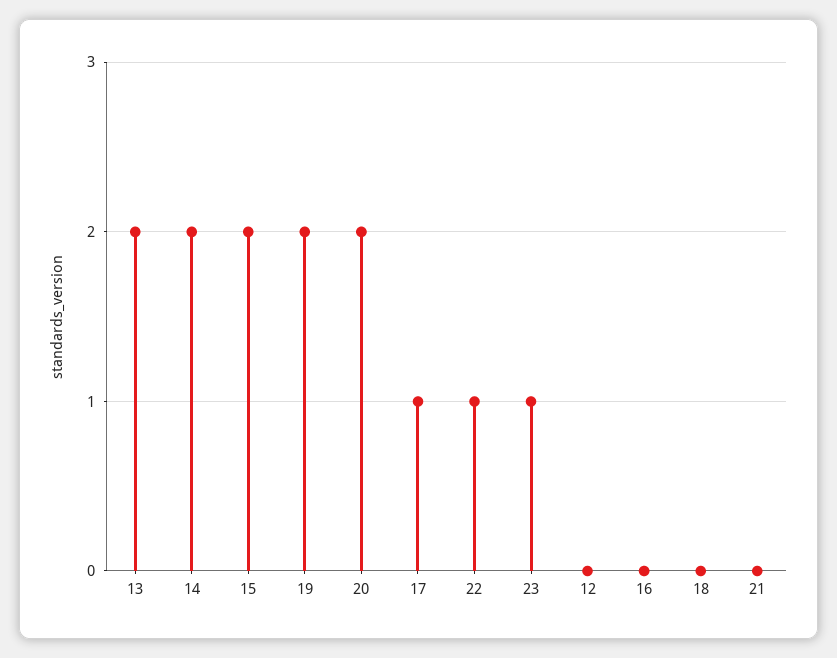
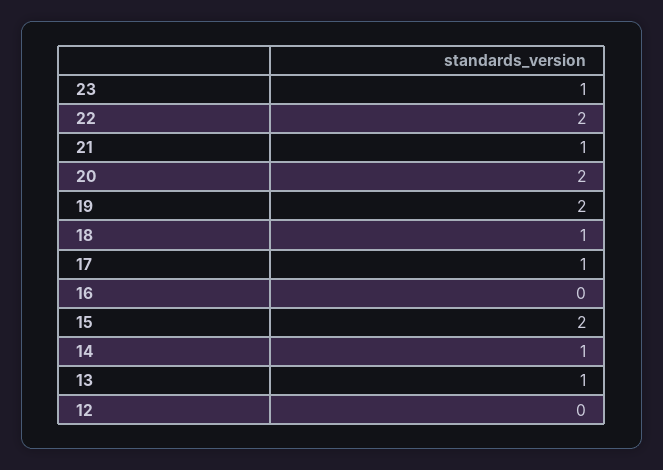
13: 2 -> 1
14: 2 -> 1
22: 1 -> 2
18: 0 -> 1
21: 0 -> 1

